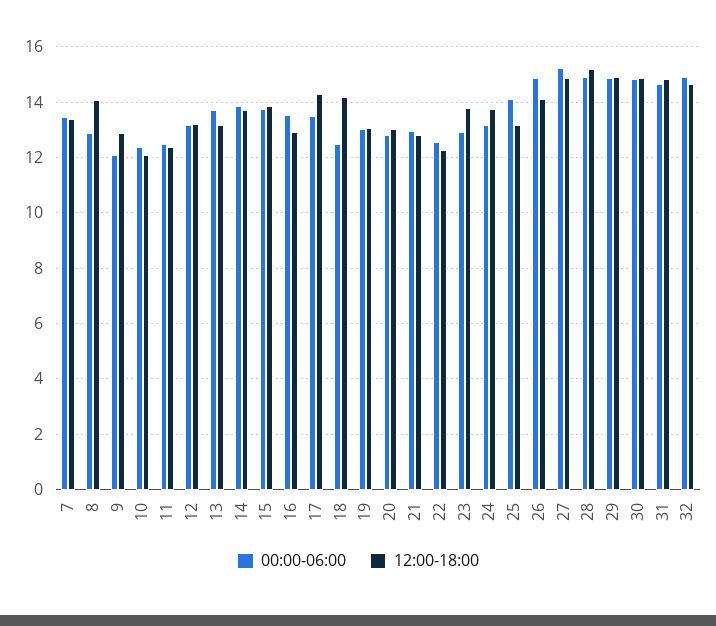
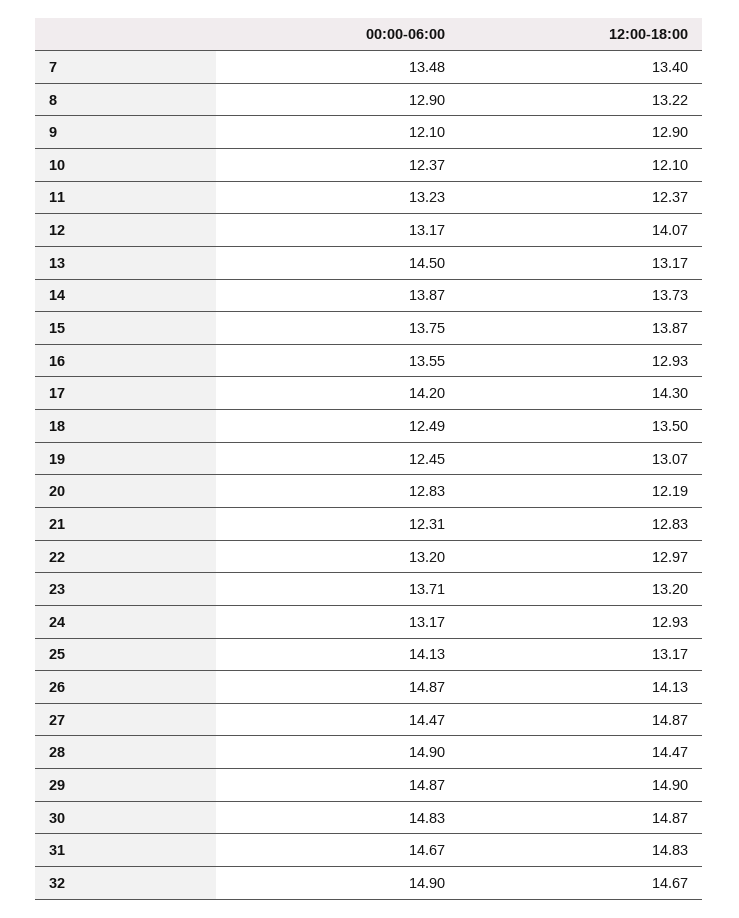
12:00-18:00, 8: 14 -> 13.22
00:00-06:00, 11: 12.5 -> 13.23
12:00-18:00, 12: 13.25 -> 14.07
00:00-06:00, 13: 13.75 -> 14.5
00:00-06:00, 17: 13.5 -> 14.2
12:00-18:00, 18: 14.25 -> 13.5
00:00-06:00, 19: 13 -> 12.45
12:00-18:00, 20: 13 -> 12.19
00:00-06:00, 21: 13 -> 12.31
00:00-06:00, 22: 12.5 -> 13.2
12:00-18:00, 22: 12.25 -> 12.97
00:00-06:00, 23: 13 -> 13.71
12:00-18:00, 23: 13.75 -> 13.2
12:00-18:00, 24: 13.75 -> 12.93
00:00-06:00, 27: 15.25 -> 14.47
12:00-18:00, 28: 15.25 -> 14.47

